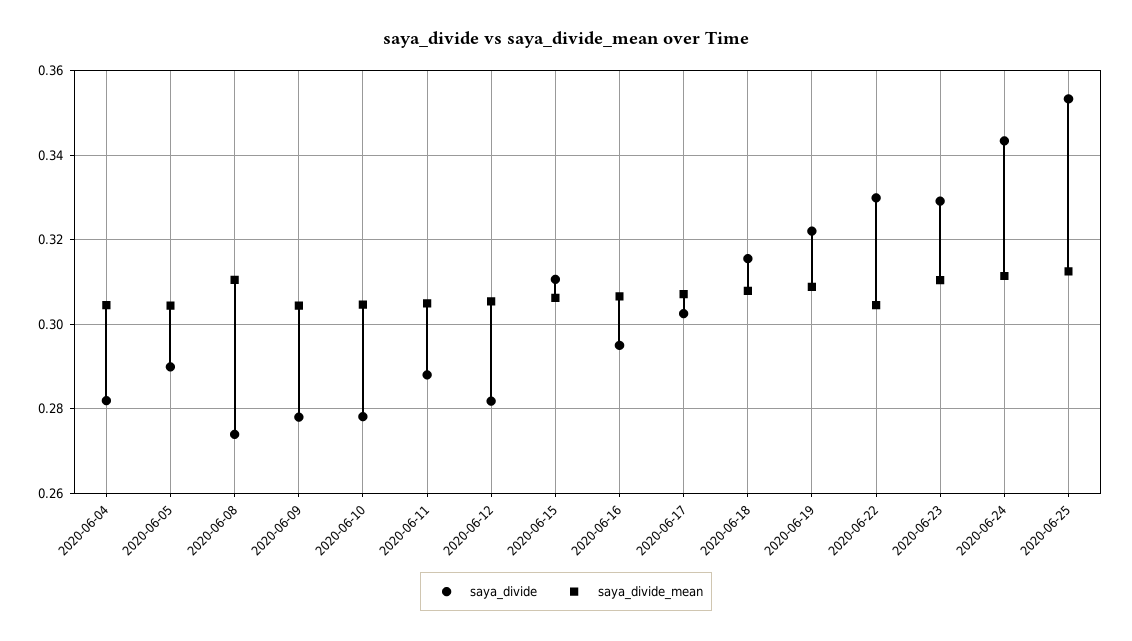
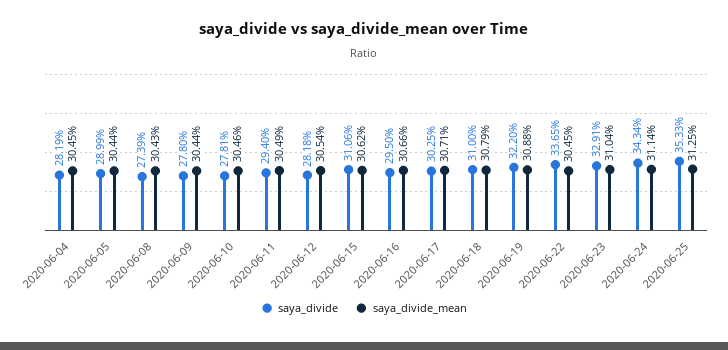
saya_divide_mean, 2020-06-08: 0.31 -> 0.3043
saya_divide, 2020-06-11: 0.288 -> 0.294
saya_divide, 2020-06-18: 0.316 -> 0.31
saya_divide, 2020-06-22: 0.33 -> 0.3365

